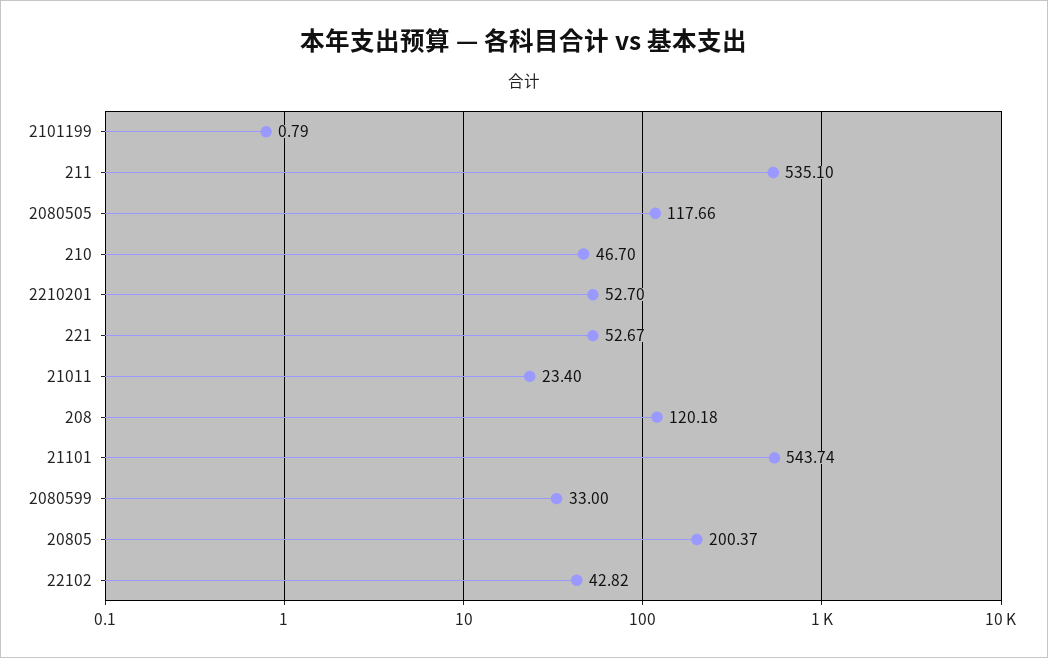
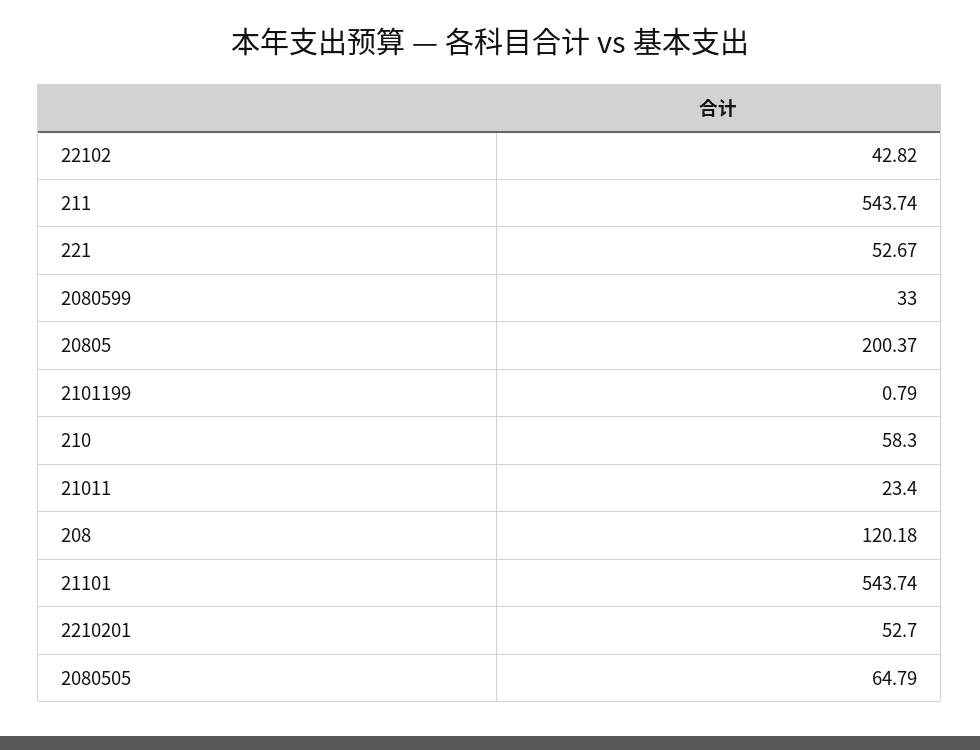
211: 535.1 -> 543.74
2080505: 117.66 -> 64.79
210: 46.7 -> 58.3

